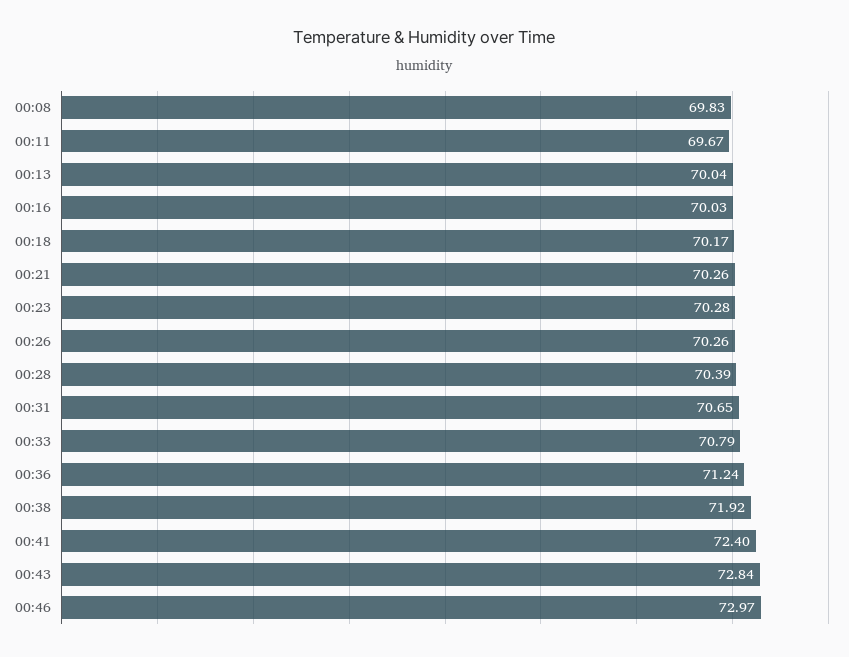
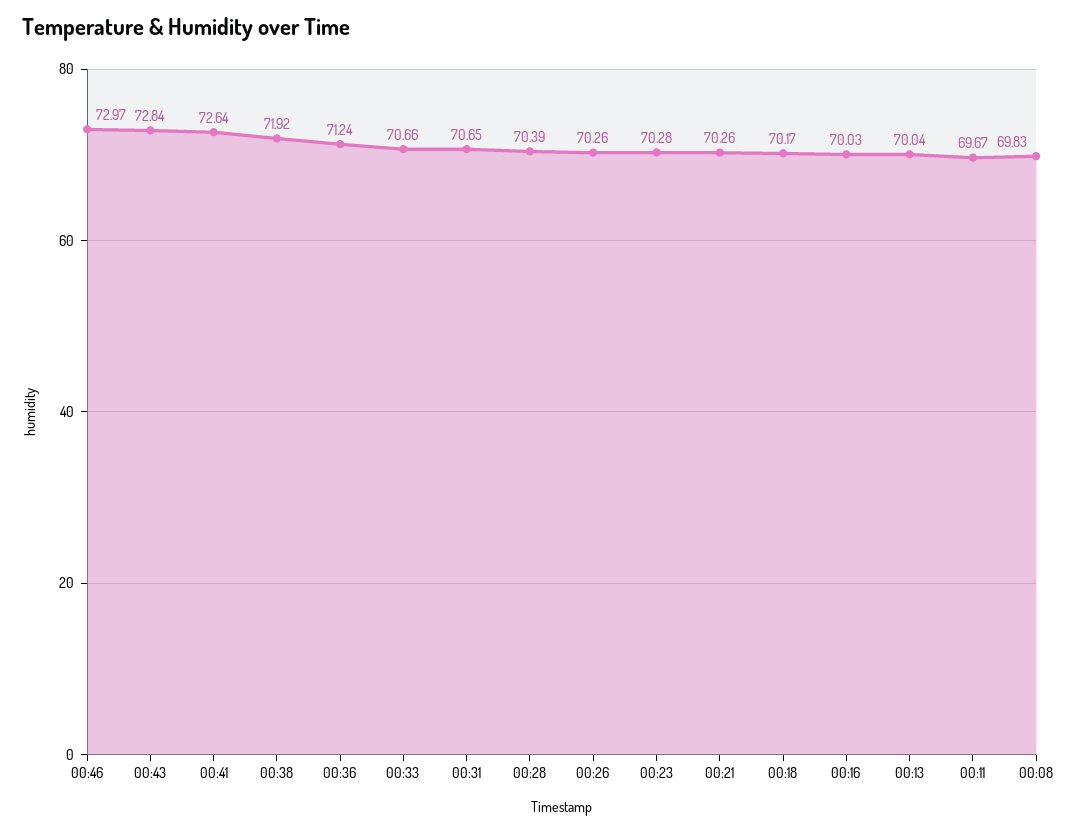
00:33: 70.79 -> 70.66
00:41: 72.4 -> 72.64

